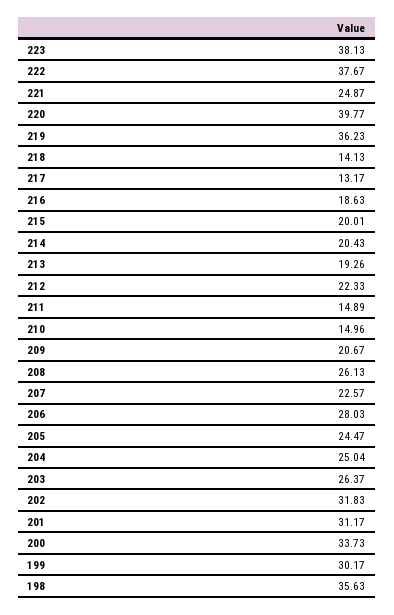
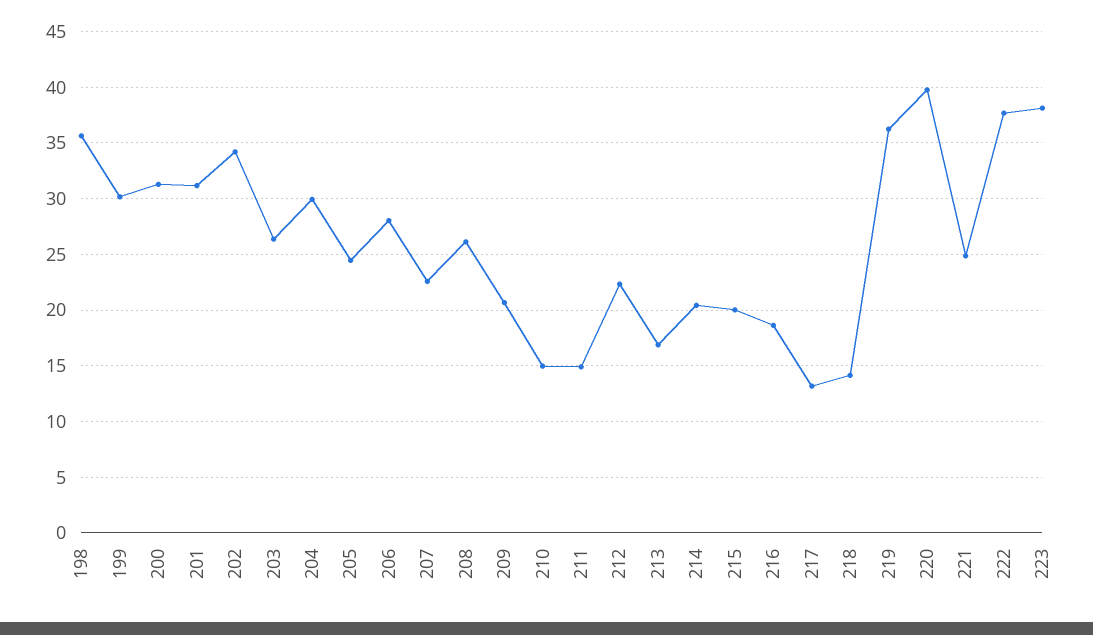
213: 19.26 -> 17
204: 25.04 -> 30
202: 31.83 -> 34
200: 33.73 -> 31

